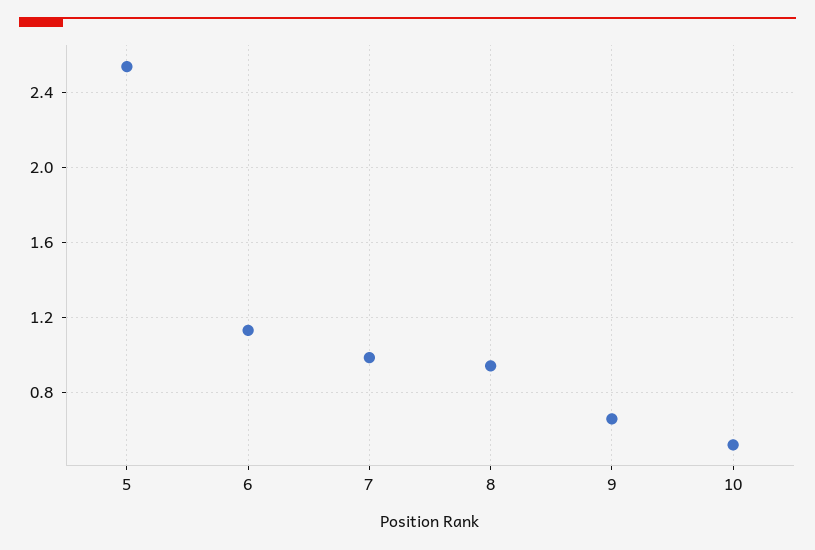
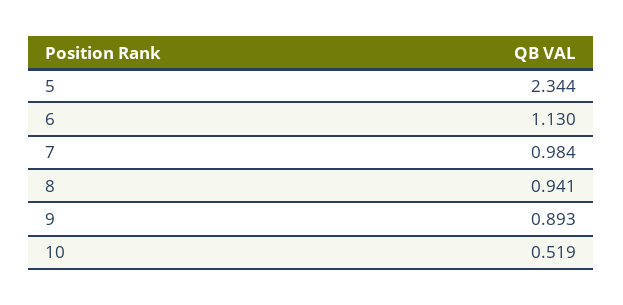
5: 2.55 -> 2.344
9: 0.65 -> 0.893

